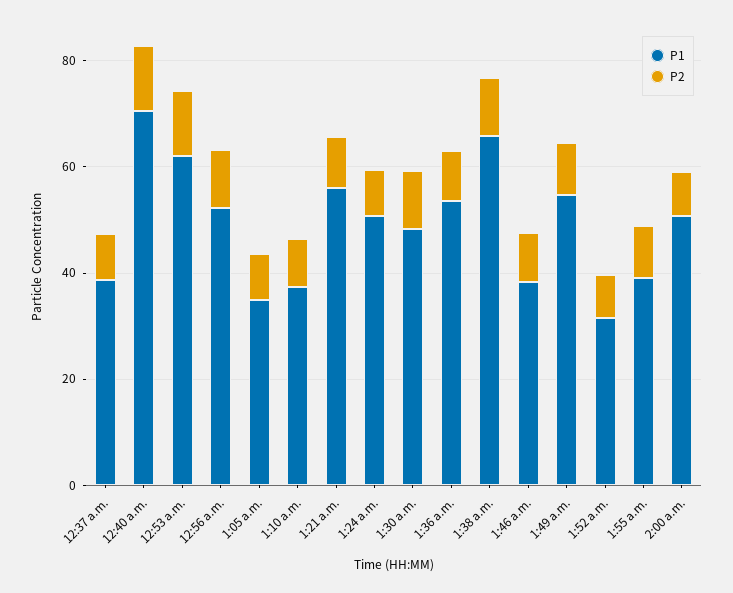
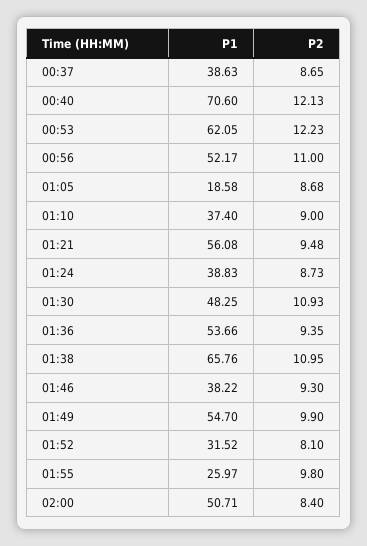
P1, 1:05 a.m.: 35 -> 18.58
P1, 1:24 a.m.: 50 -> 38.83
P1, 1:55 a.m.: 40 -> 25.97

